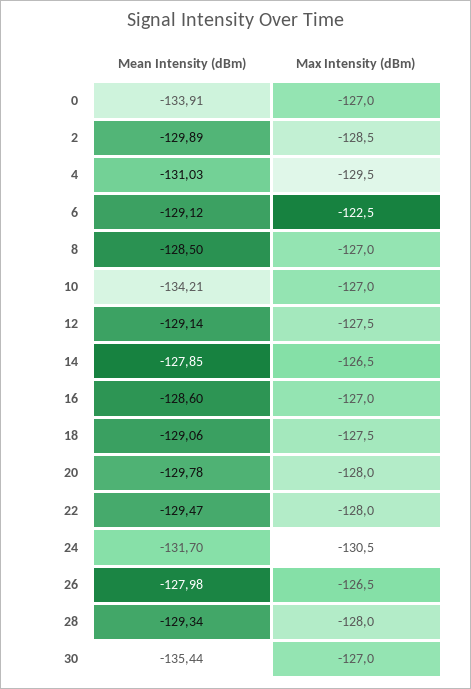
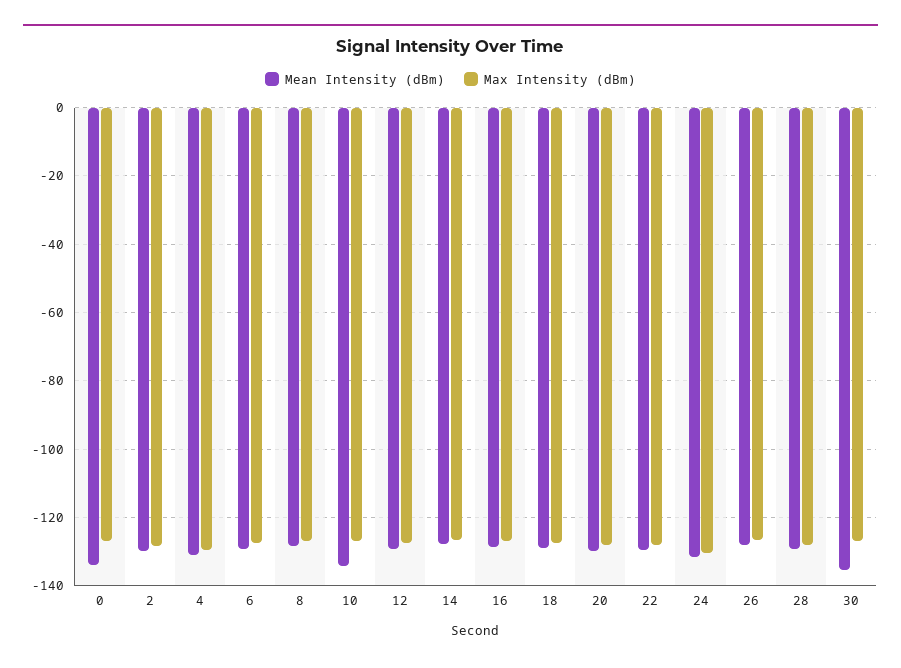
Max Intensity (dBm), 6: -122.5 -> -128

